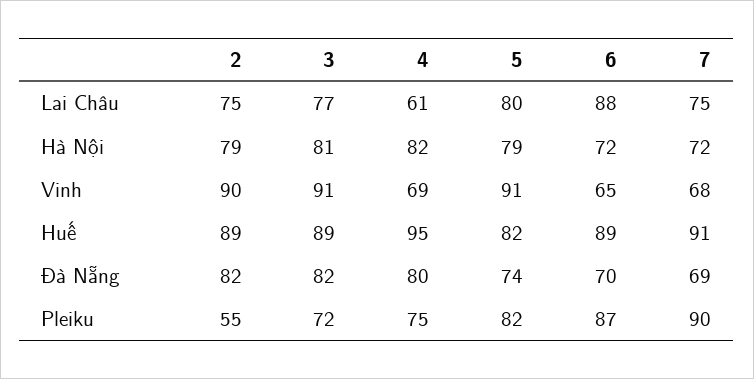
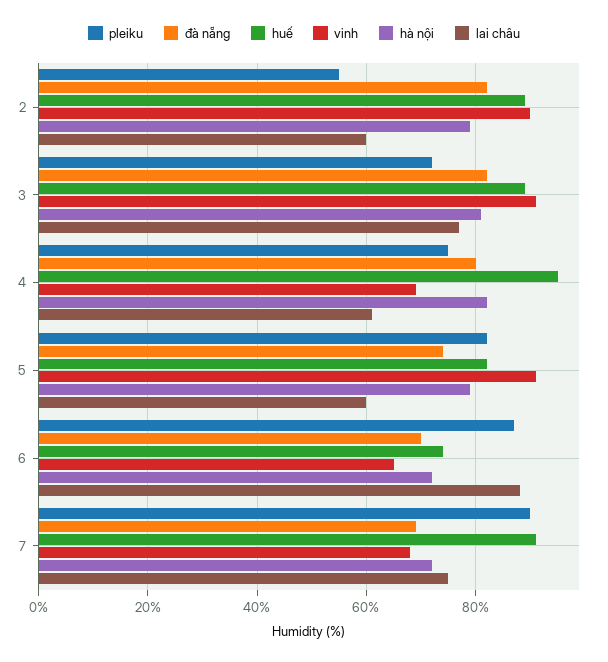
Lai Châu, 2: 75 -> 60
Lai Châu, 5: 80 -> 60
Huế, 6: 89 -> 75

